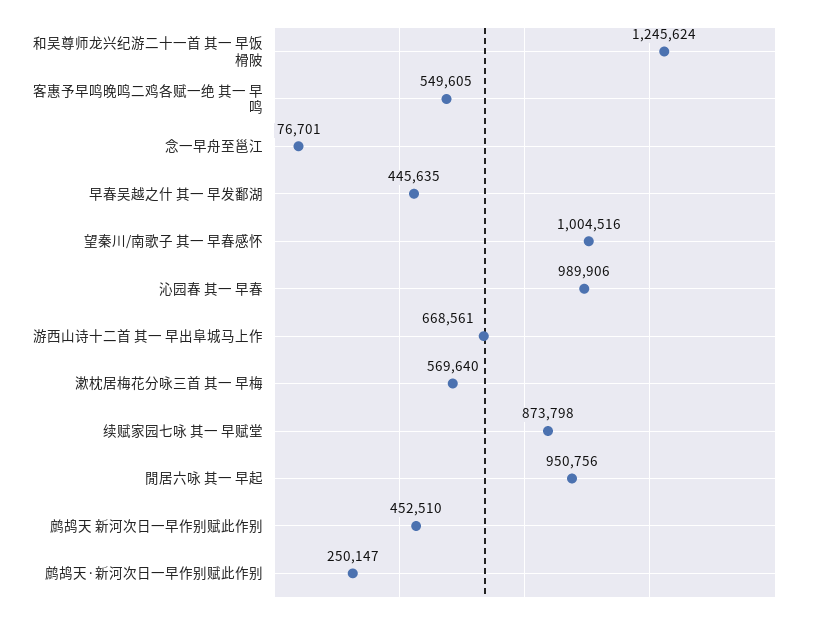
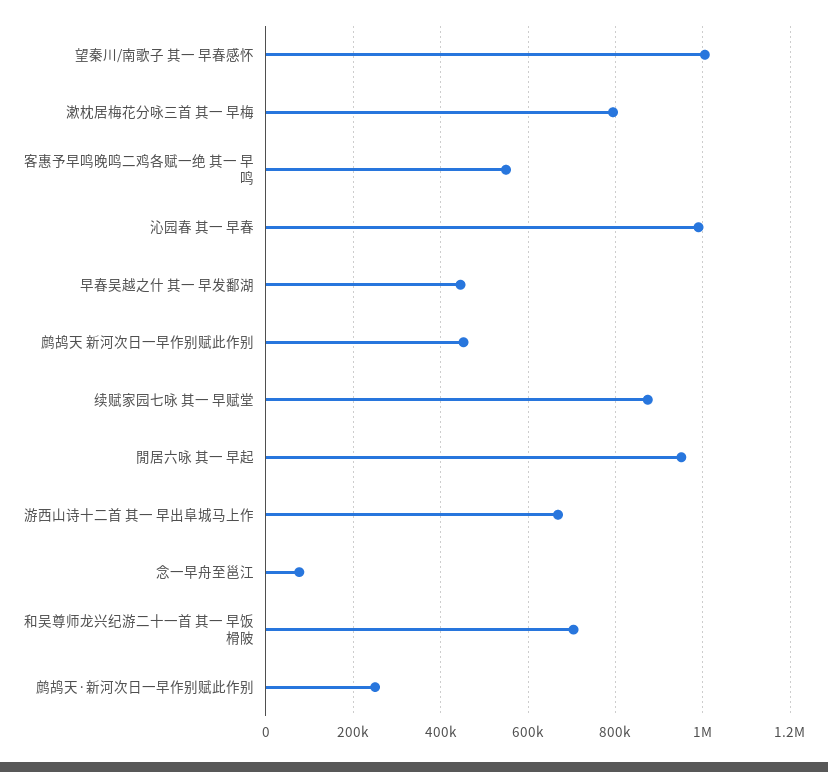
和吴尊师龙兴纪游二十一首 其一 早饭榾陂: 1245624 -> 700000
漱枕居梅花分咏三首 其一 早梅: 569640 -> 800000

